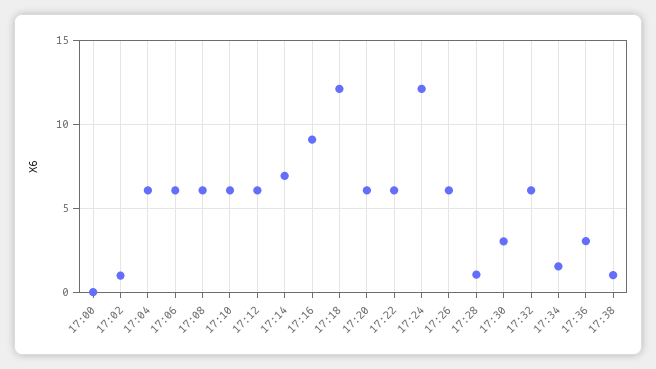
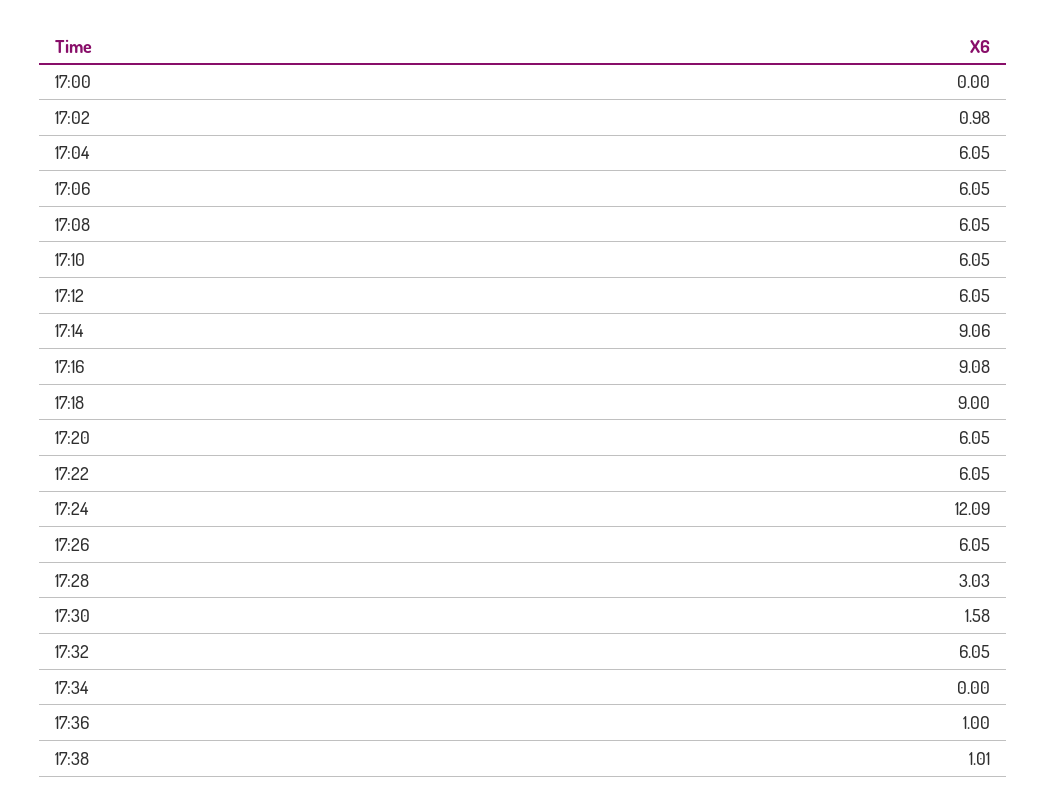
17:14: 7 -> 9.06
17:18: 12 -> 9
17:28: 1 -> 3.03
17:30: 3 -> 1.58
17:34: 1.5 -> 0
17:36: 3 -> 1

